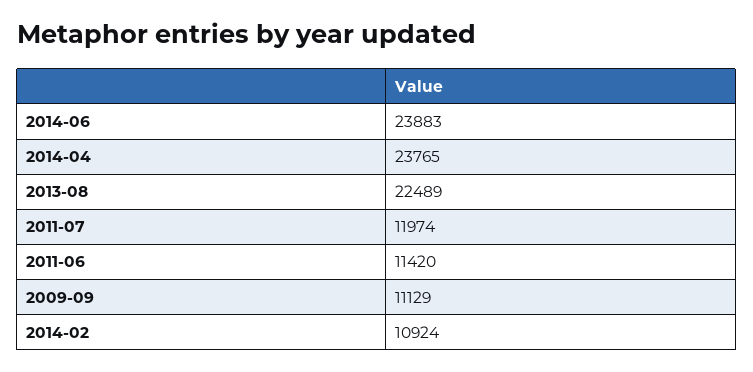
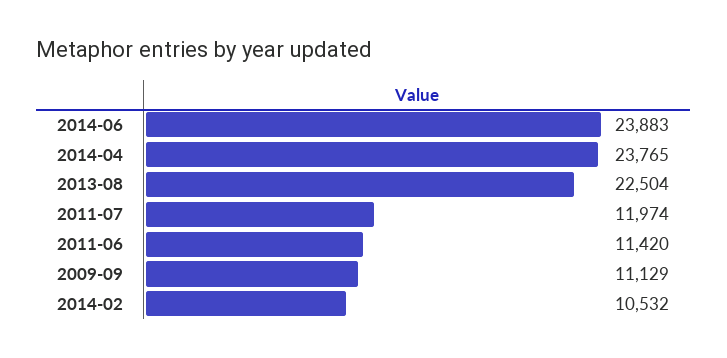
2013-08: 22489 -> 22504
2014-02: 10924 -> 10532

